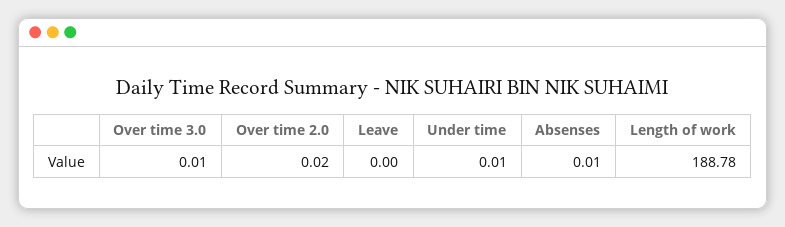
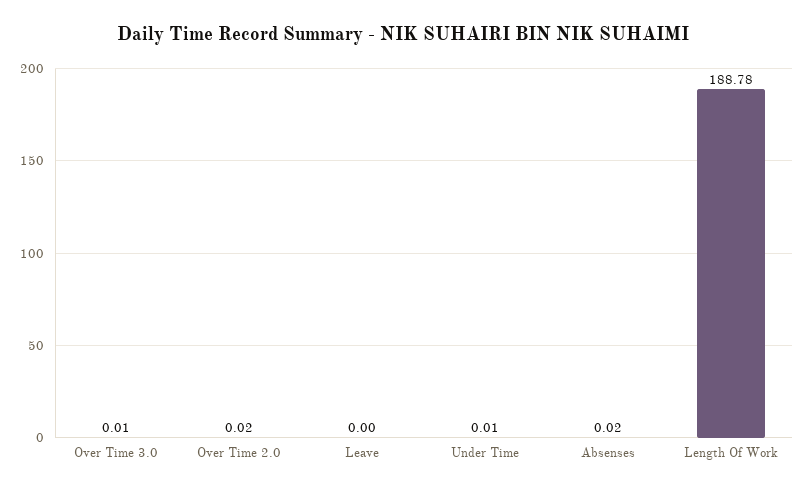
Absenses: 0.01 -> 0.02

